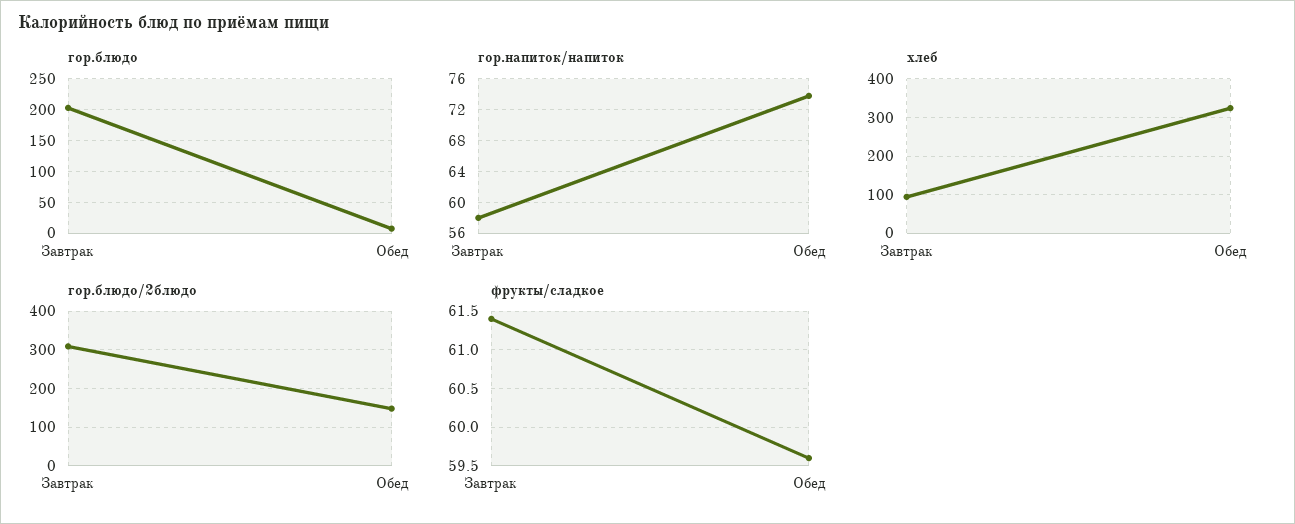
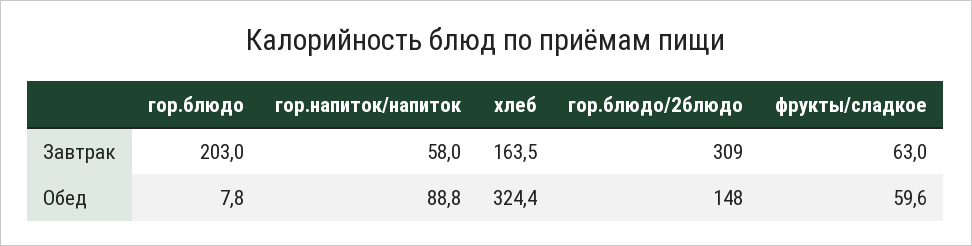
гор.напиток/напиток, Обед: 74 -> 88.8
хлеб, Завтрак: 100 -> 163.5
фрукты/сладкое, Завтрак: 61.4 -> 63

